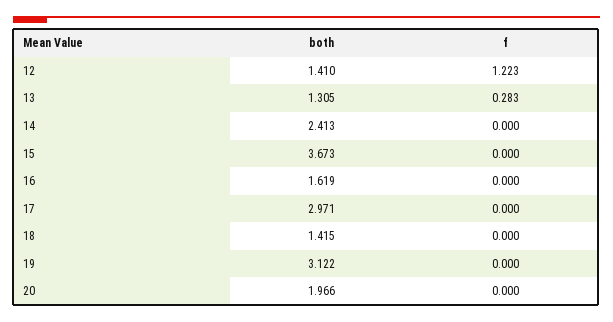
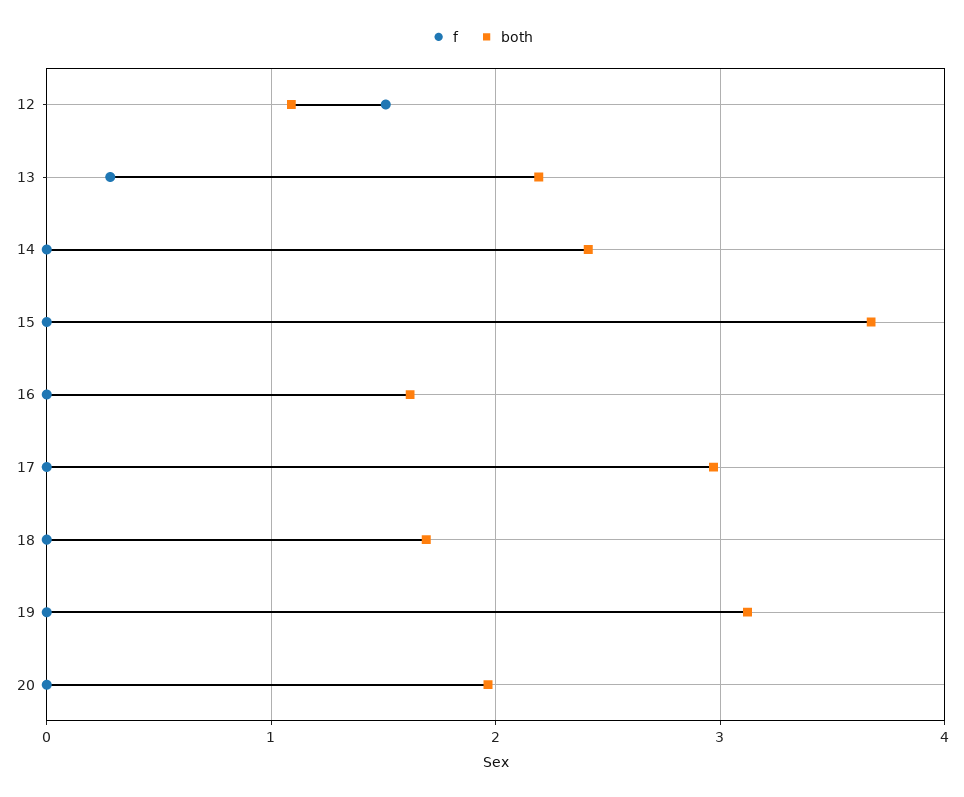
both, 12: 1.41 -> 1.1
f, 12: 1.223 -> 1.5
both, 13: 1.305 -> 2.2
both, 18: 1.415 -> 1.7

